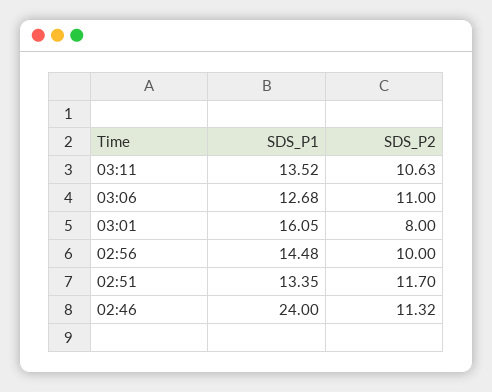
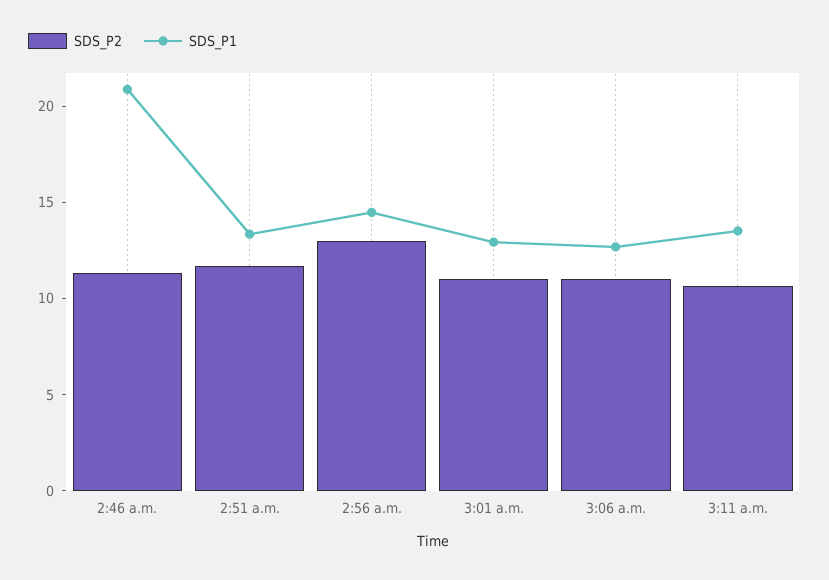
SDS_P1, 03:01: 16.05 -> 13
SDS_P2, 03:01: 8 -> 11
SDS_P2, 02:56: 10 -> 13
SDS_P1, 02:46: 24 -> 21

